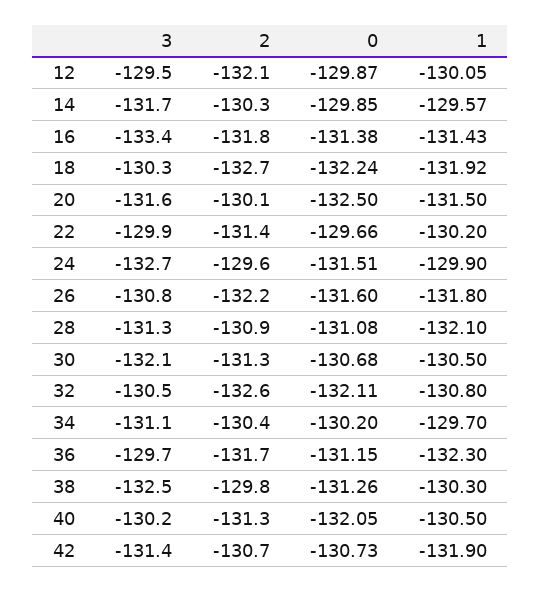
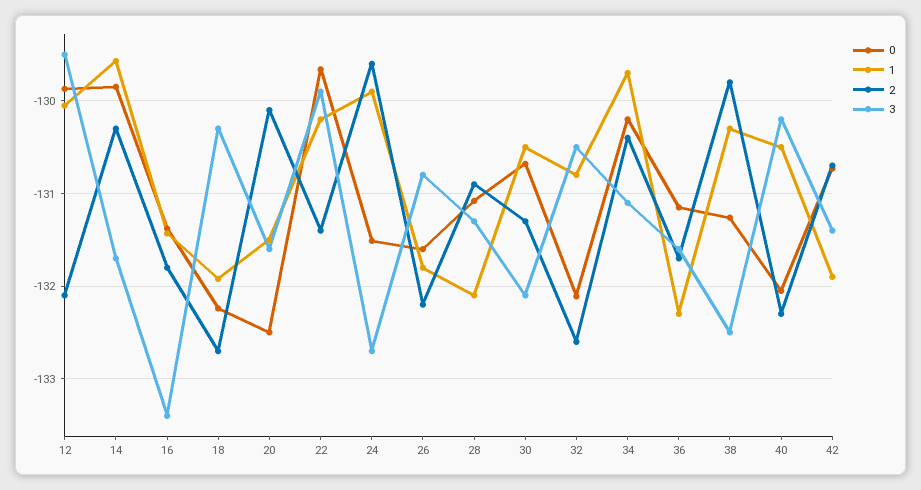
3, 36: -129.7 -> -131.6
2, 40: -131.3 -> -132.3

